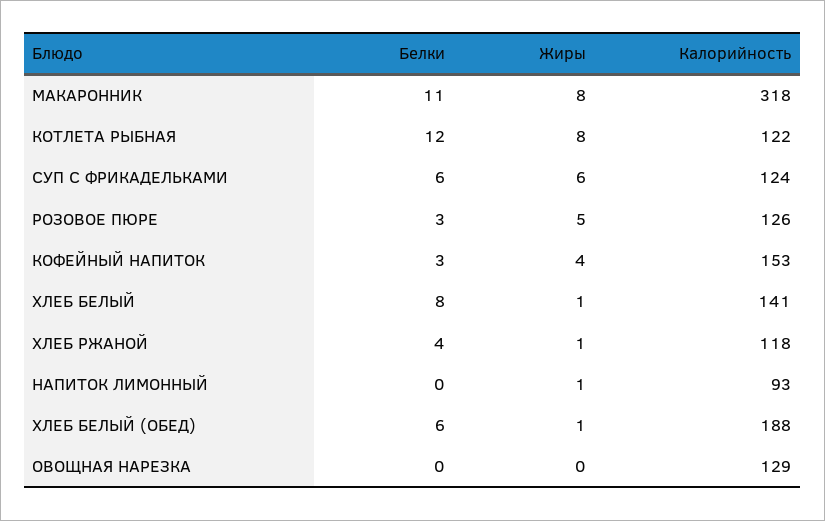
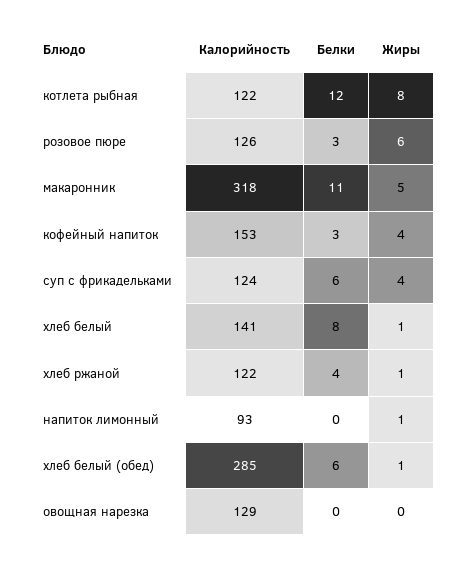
Жиры, МАКАРОННИК: 8 -> 5
Жиры, СУП С ФРИКАДЕЛЬКАМИ: 6 -> 4
Жиры, РОЗОВОЕ ПЮРЕ: 5 -> 6
Калорийность, ХЛЕБ РЖАНОЙ: 118 -> 122
Калорийность, ХЛЕБ БЕЛЫЙ (ОБЕД): 188 -> 285

